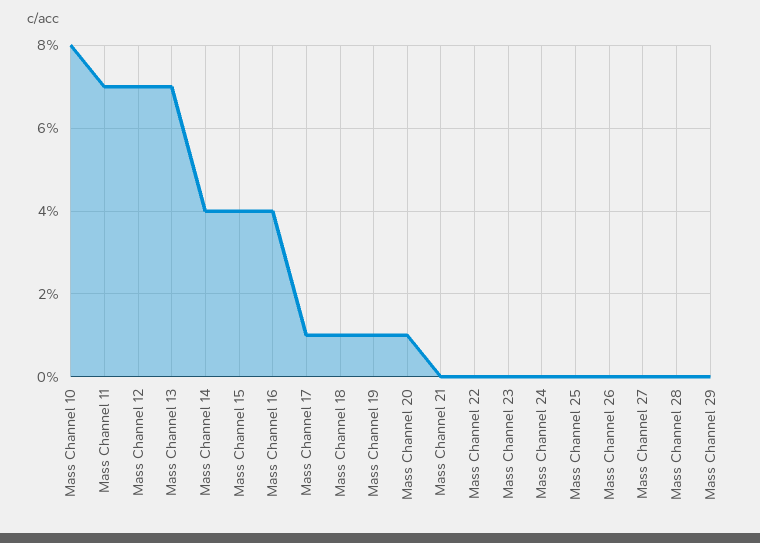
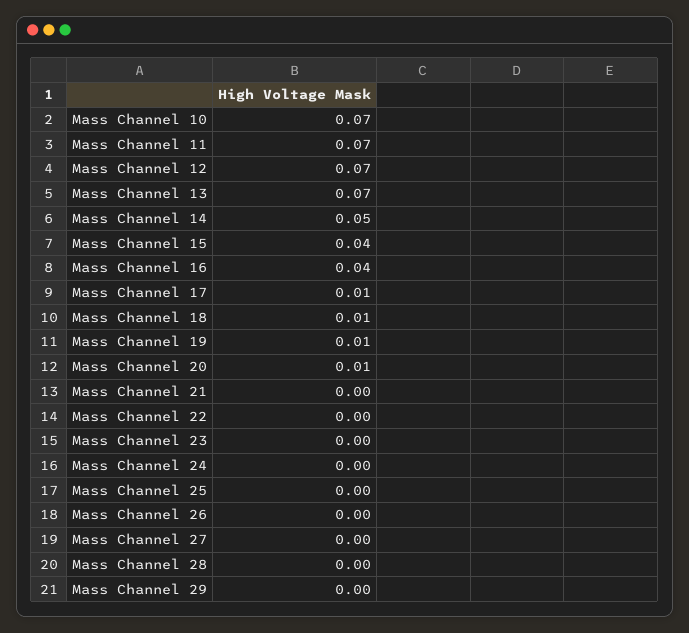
Mass Channel 10: 0.08 -> 0.07
Mass Channel 14: 0.04 -> 0.05

